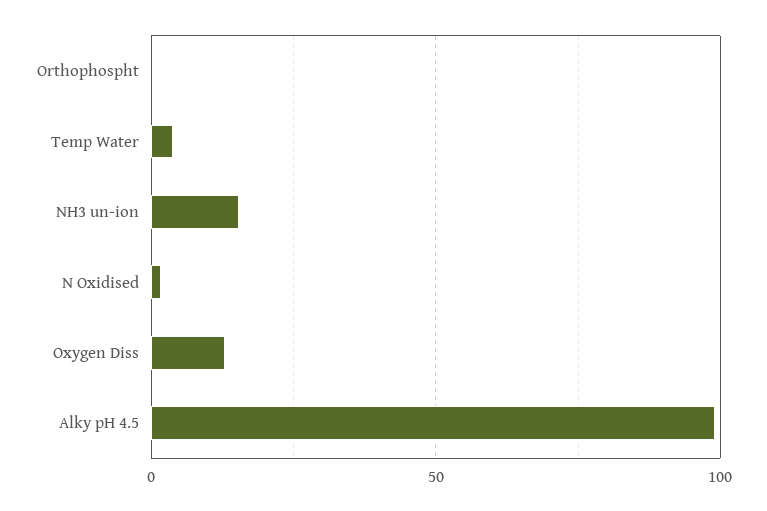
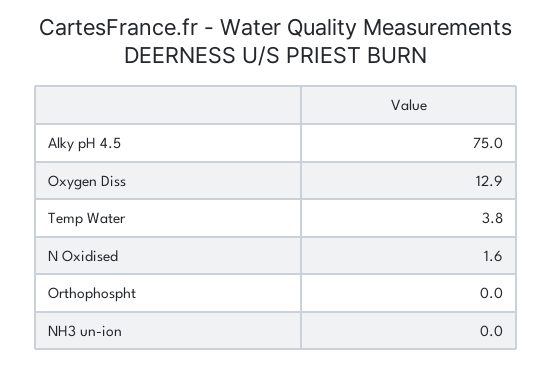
NH3 un-ion: 15 -> 0
Alky pH 4.5: 100 -> 75

